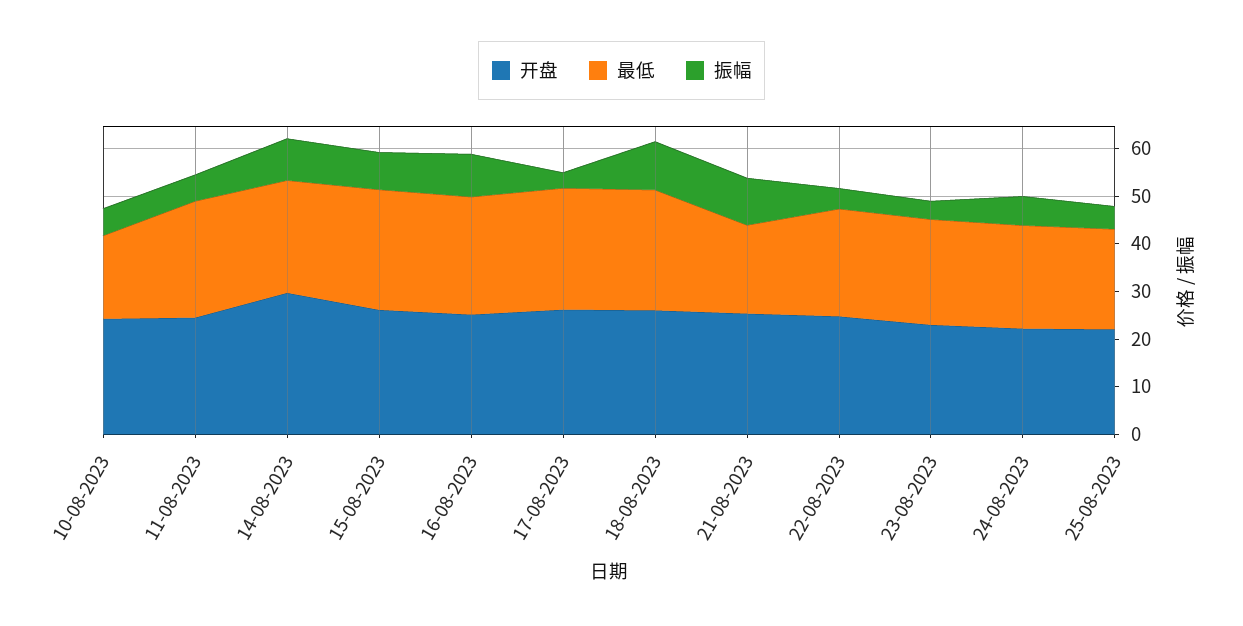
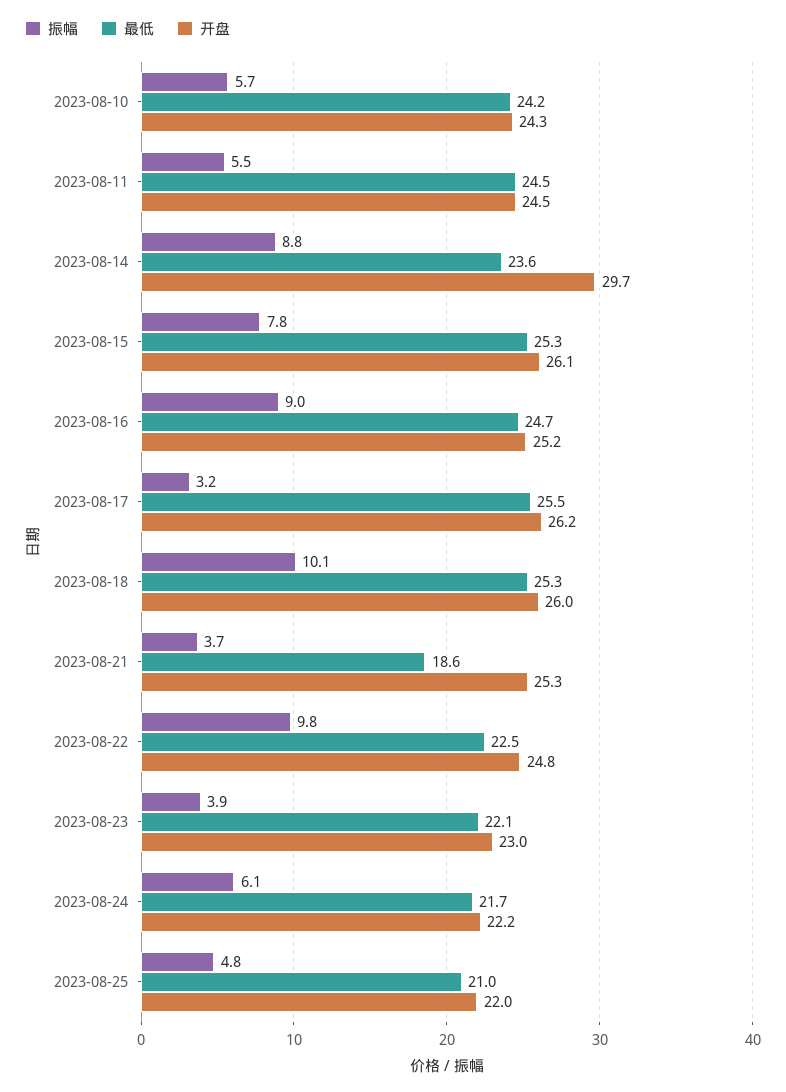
最低, 10-08-2023: 18 -> 24.2
振幅, 21-08-2023: 10 -> 3.7
振幅, 22-08-2023: 4 -> 9.8

